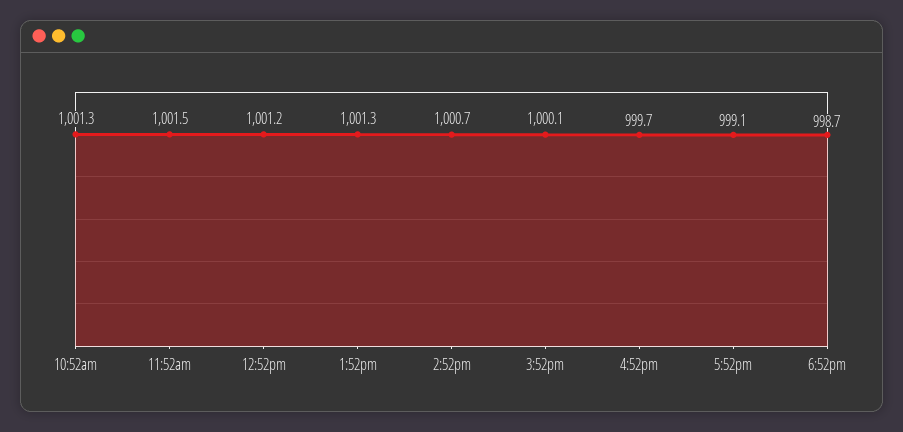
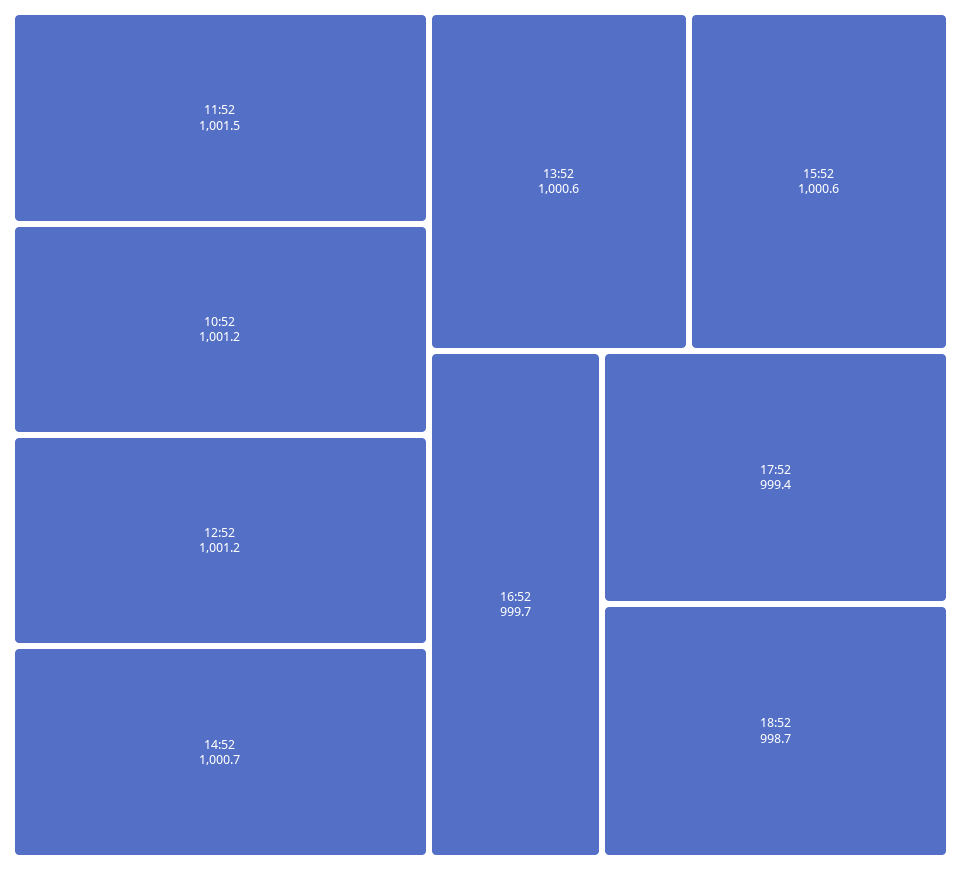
10:52am: 1001.3 -> 1001.2
1:52pm: 1001.3 -> 1000.6
3:52pm: 1000.1 -> 1000.6
5:52pm: 999.1 -> 999.4

